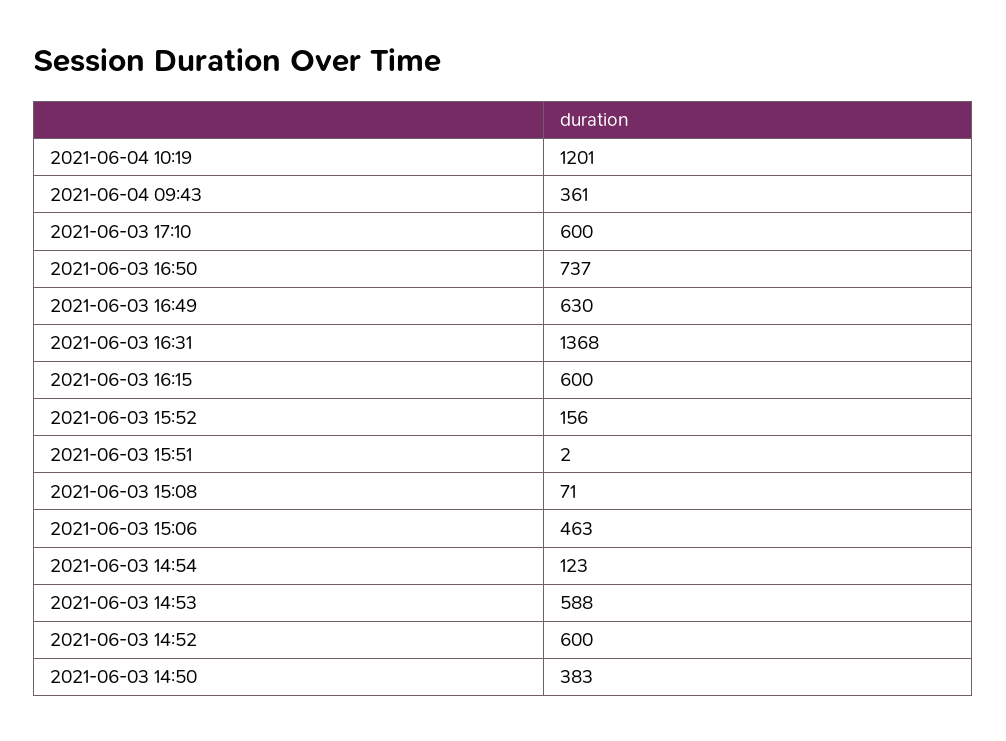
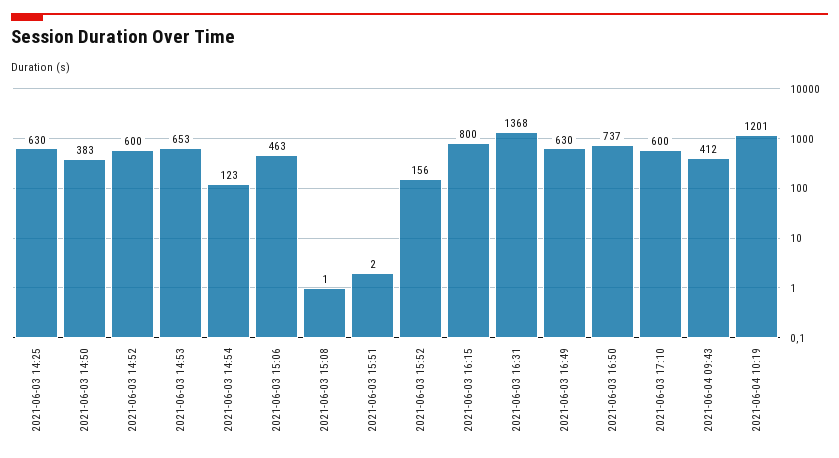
2021-06-04 09:43: 361 -> 412
2021-06-03 16:15: 600 -> 800
2021-06-03 15:08: 71 -> 1
2021-06-03 14:53: 588 -> 653
2021-06-03 14:25: none -> 630

